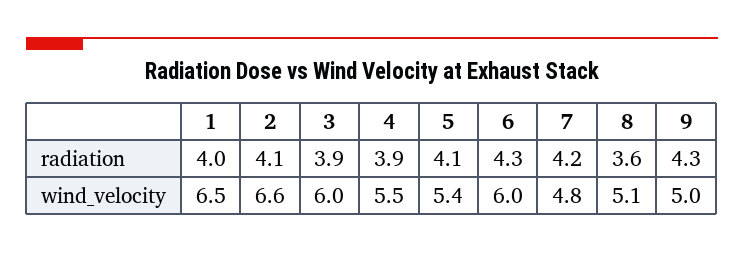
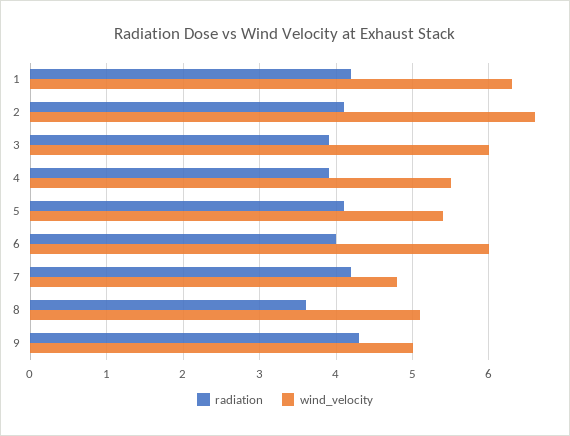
radiation, 1: 4 -> 4.2
radiation, 6: 4.3 -> 4
wind_velocity, 1: 6.5 -> 6.3

